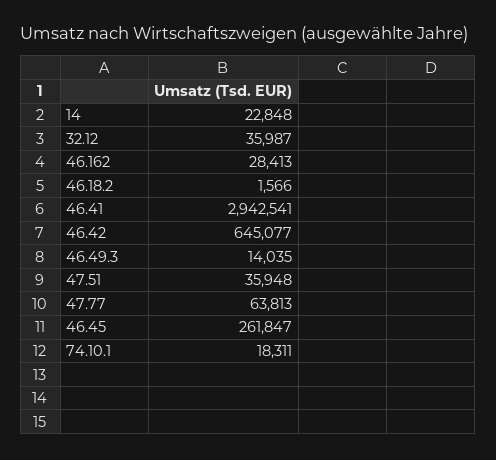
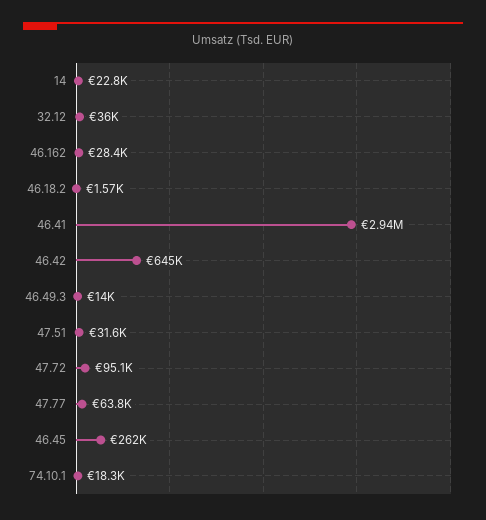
47.51: 35948 -> 31600
47.72: none -> 95100

